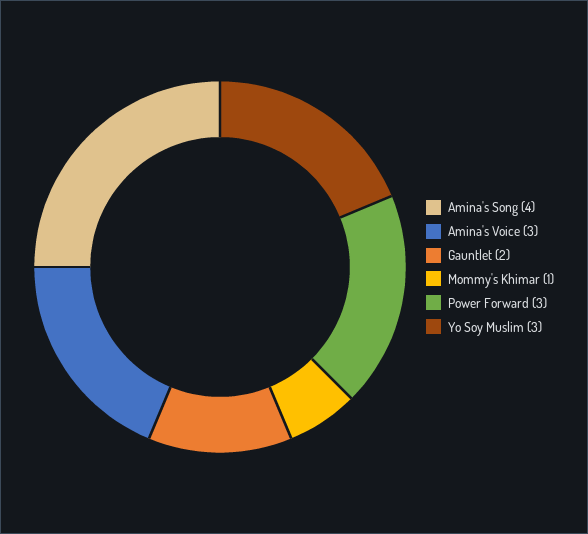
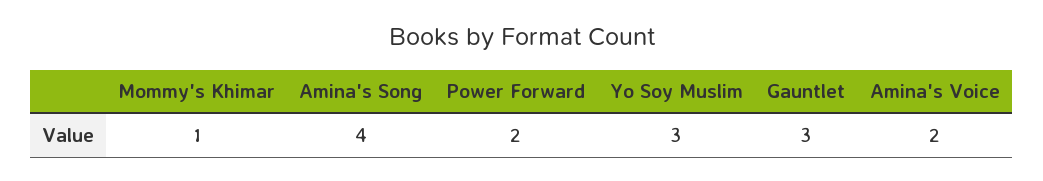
Amina's Voice: 3 -> 2
Gauntlet: 2 -> 3
Power Forward: 3 -> 2

